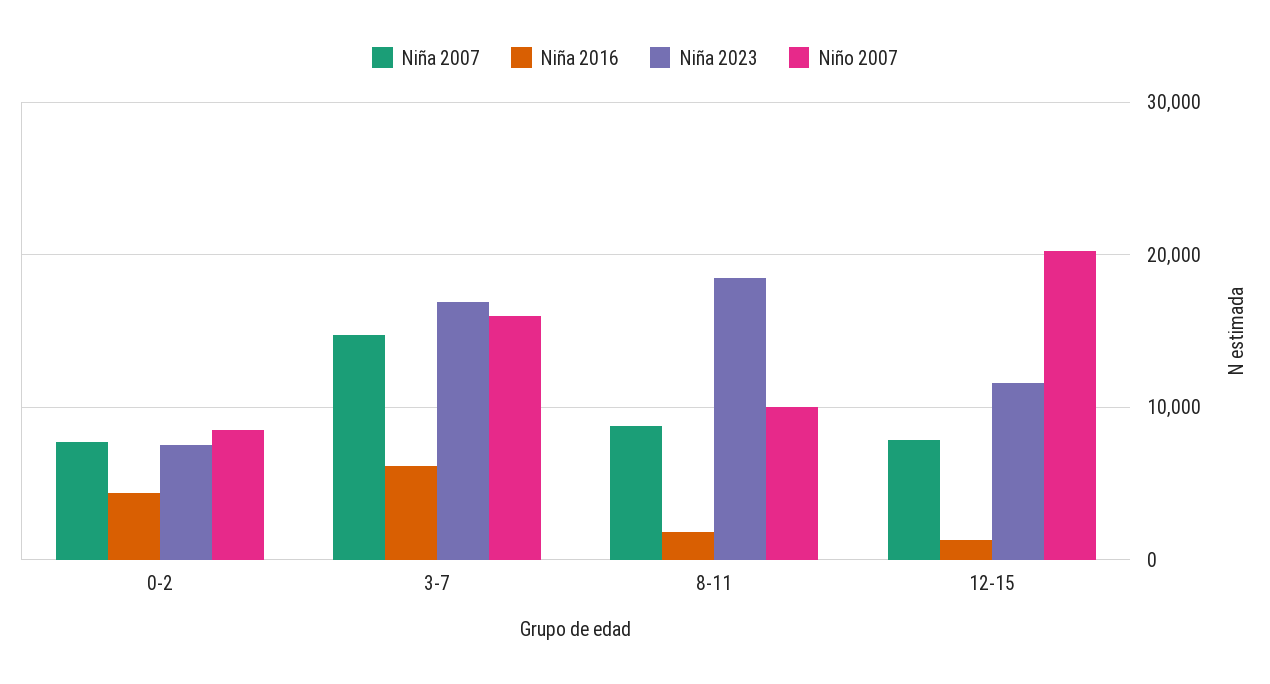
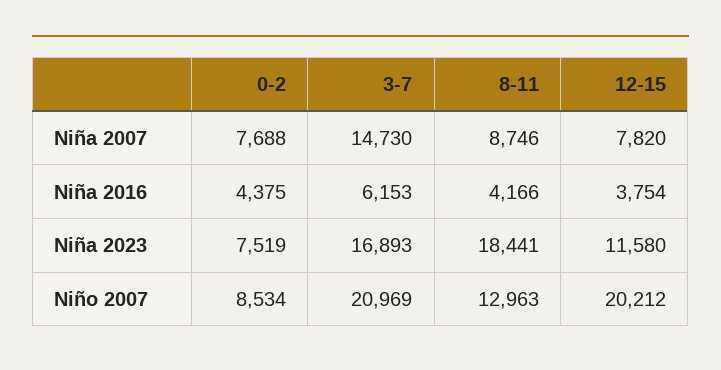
Niño 2007, 3-7: 16000 -> 20969
Niña 2016, 8-11: 2000 -> 4166
Niño 2007, 8-11: 10000 -> 12963
Niña 2016, 12-15: 1000 -> 3754

